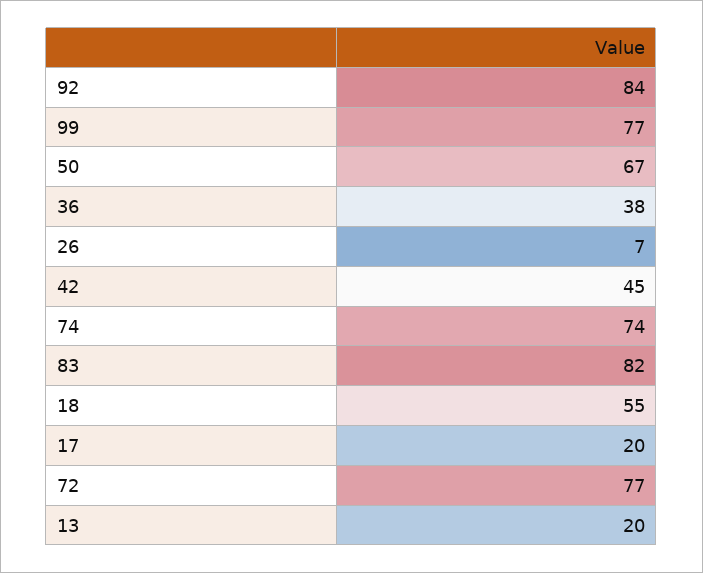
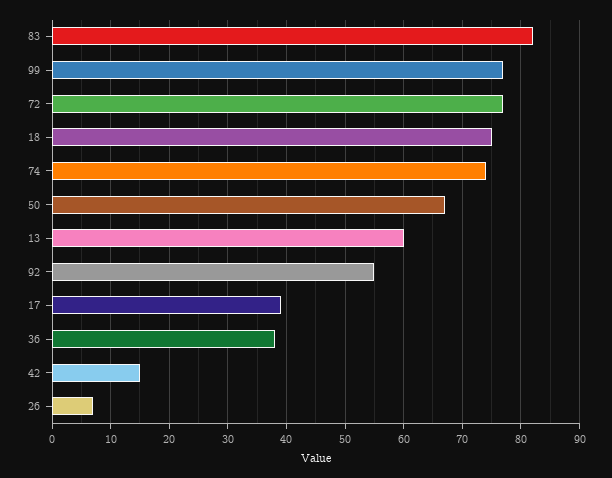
92: 84 -> 55
42: 45 -> 15
18: 55 -> 75
17: 20 -> 40
13: 20 -> 60

